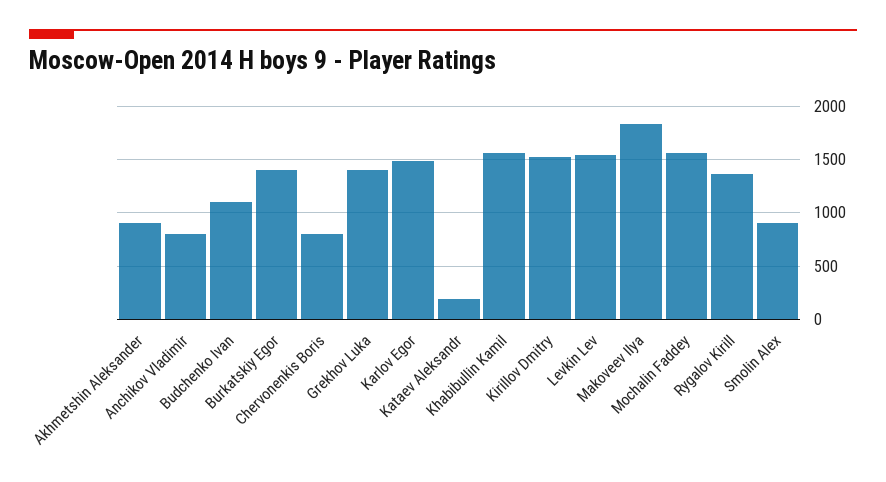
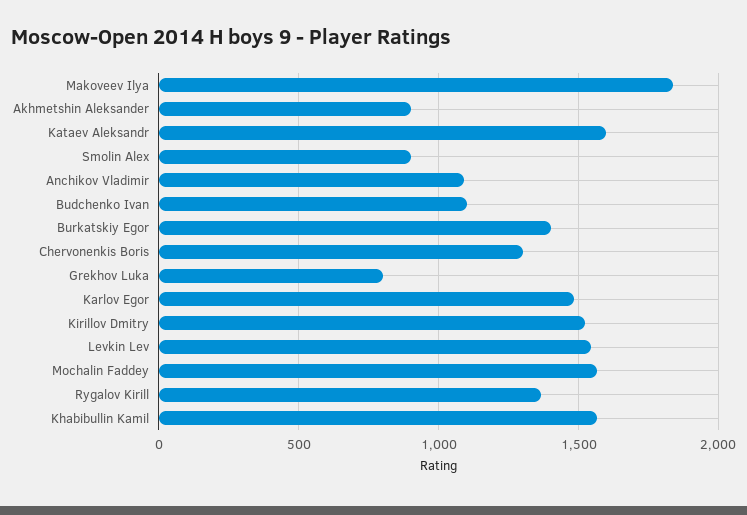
Anchikov Vladimir: 800 -> 1100
Chervonenkis Boris: 800 -> 1300
Grekhov Luka: 1400 -> 800
Kataev Aleksandr: 200 -> 1600

